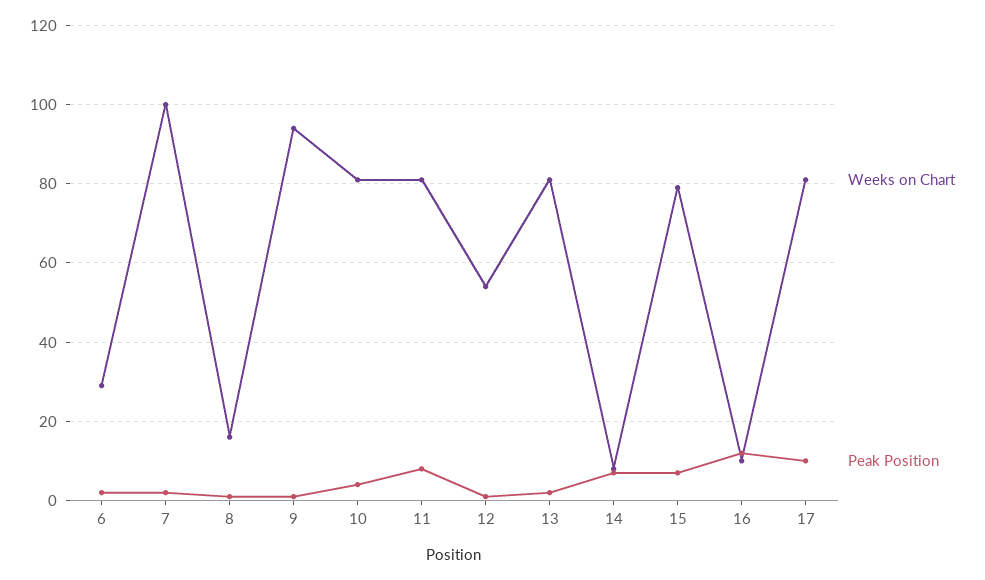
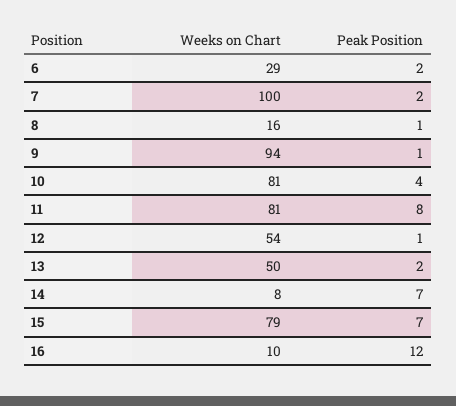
Weeks on Chart, 13: 80 -> 50
Weeks on Chart, 17: 80 -> none
Peak Position, 17: 10 -> none

